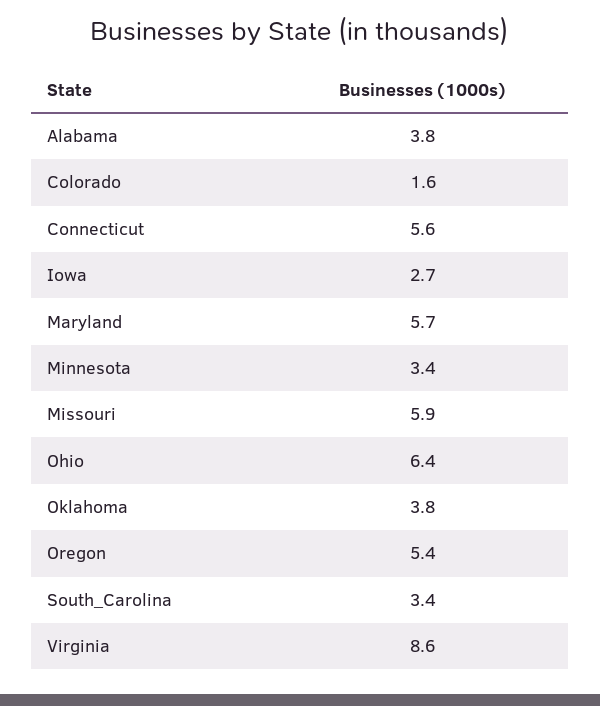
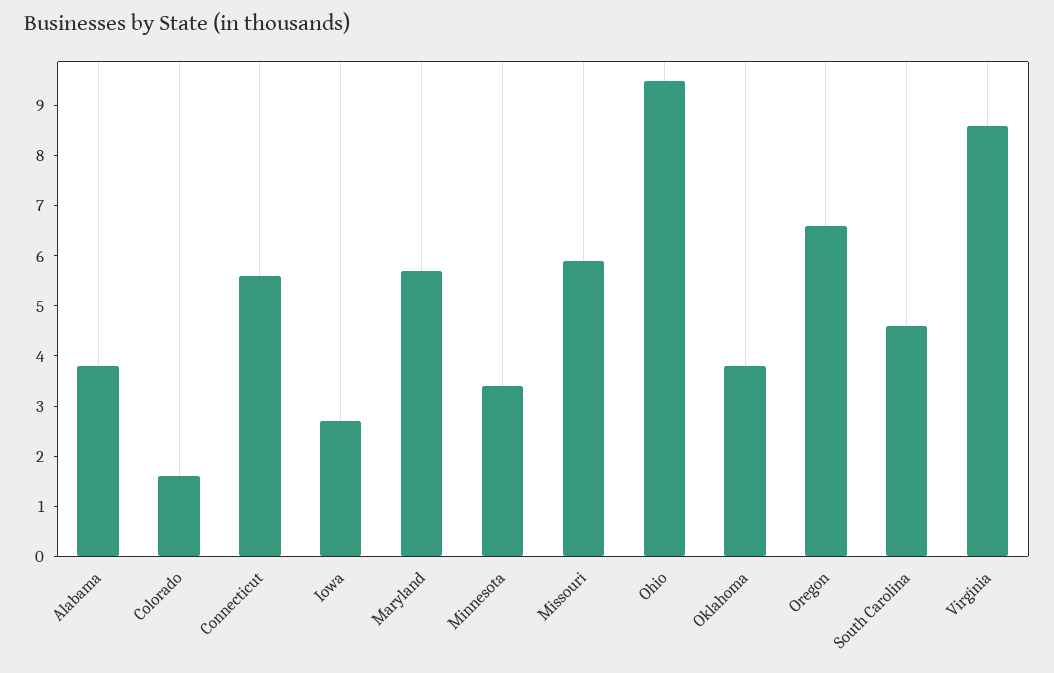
Ohio: 6.4 -> 9.5
Oregon: 5.4 -> 6.5
South_Carolina: 3.4 -> 4.5

